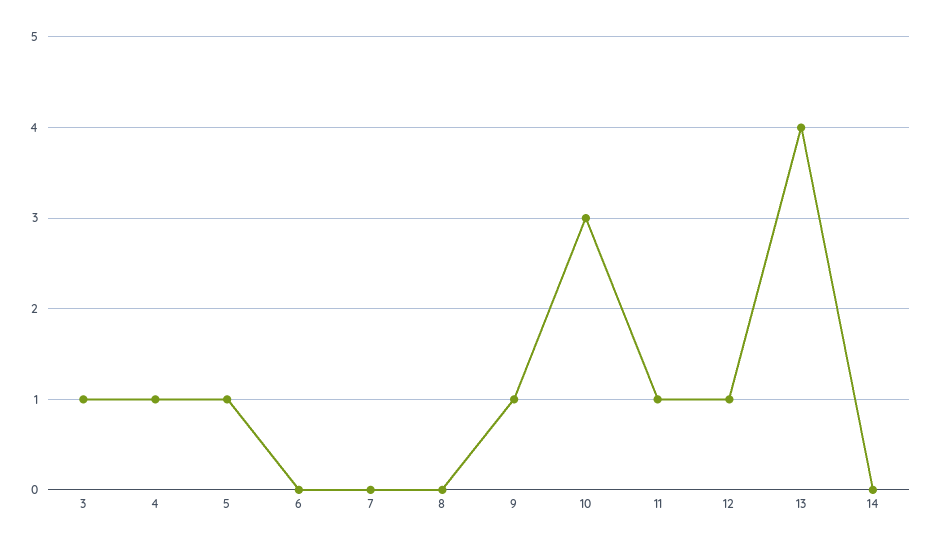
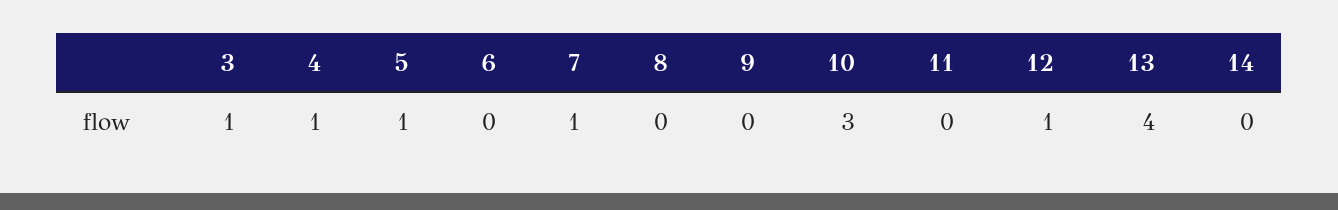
7: 0 -> 1
9: 1 -> 0
11: 1 -> 0

